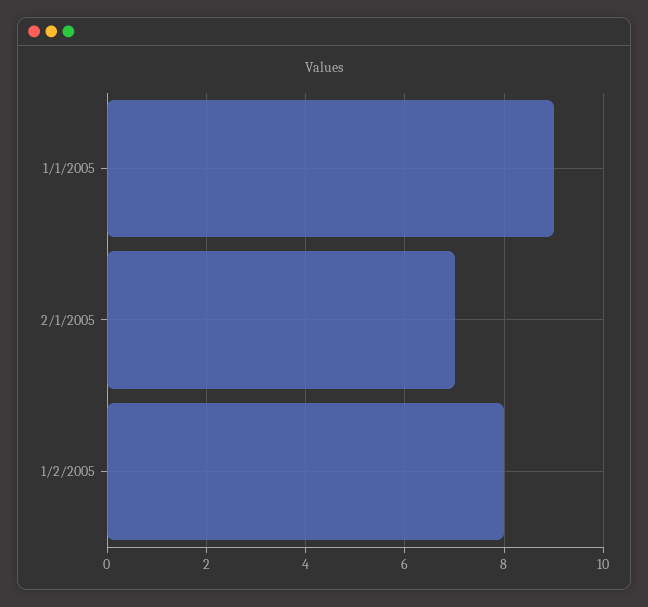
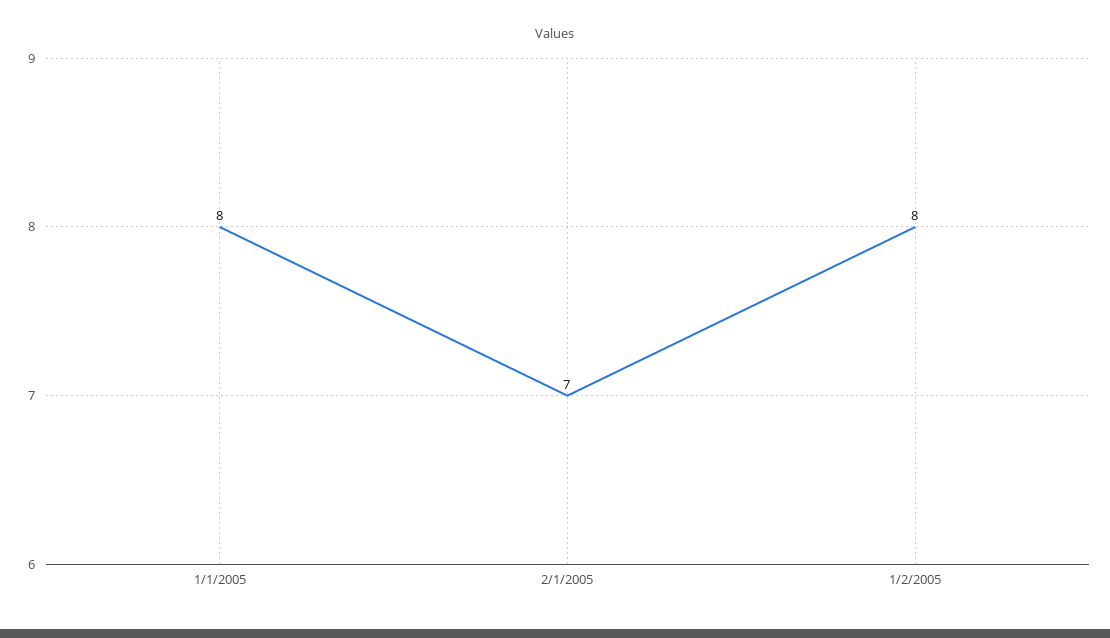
1/1/2005: 9 -> 8

